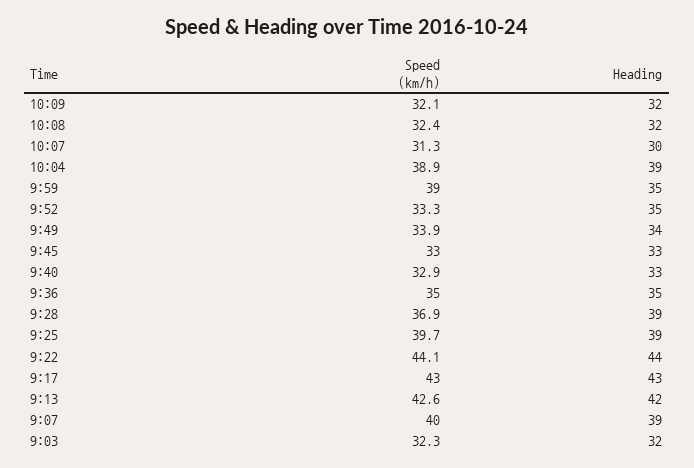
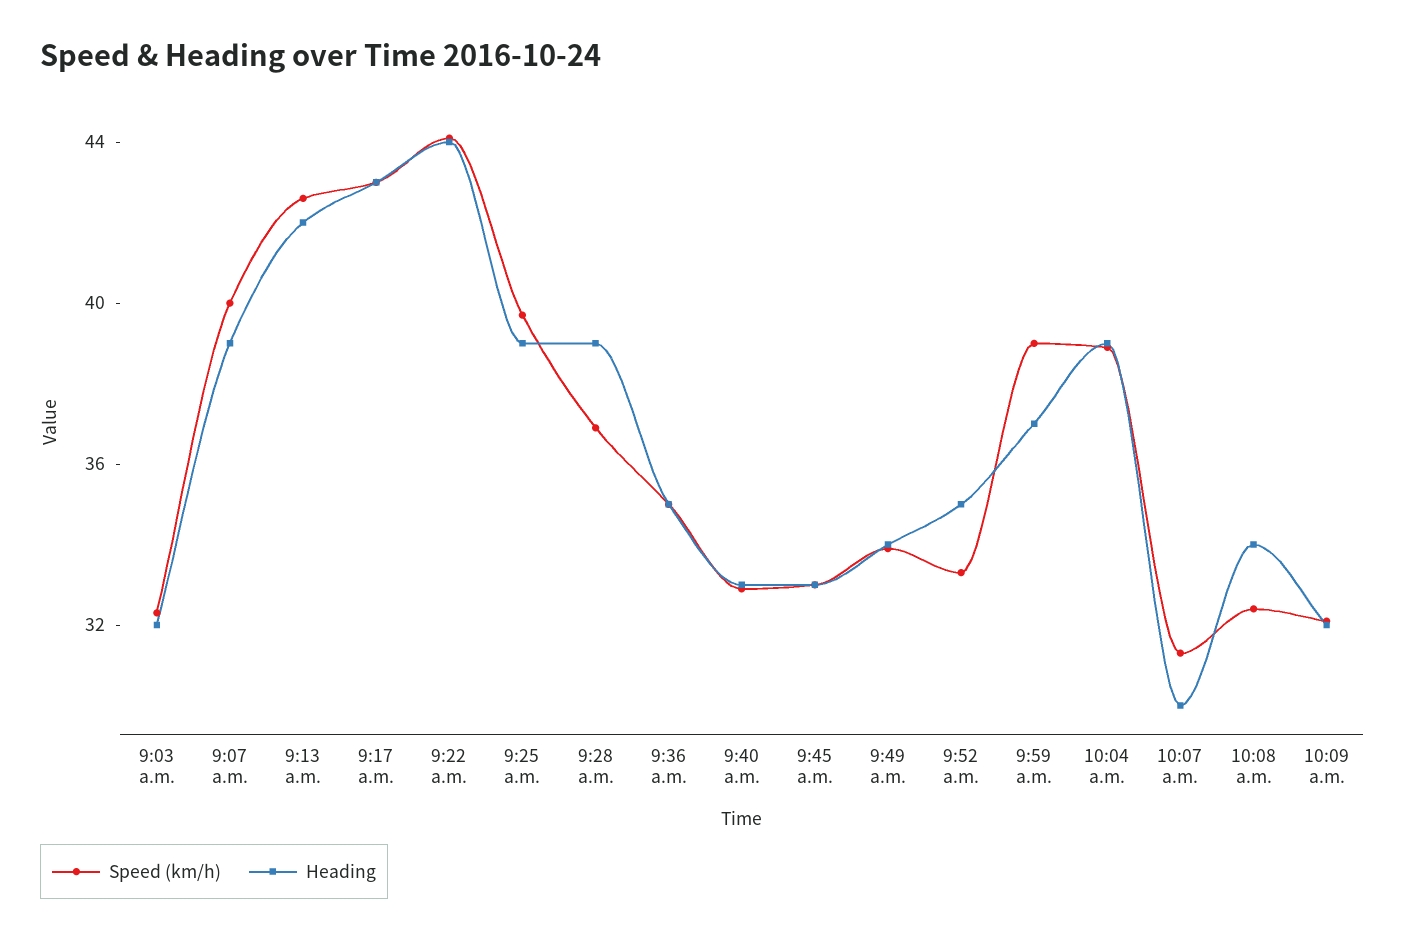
Heading, 10:08: 32 -> 34
Heading, 9:59: 35 -> 37

